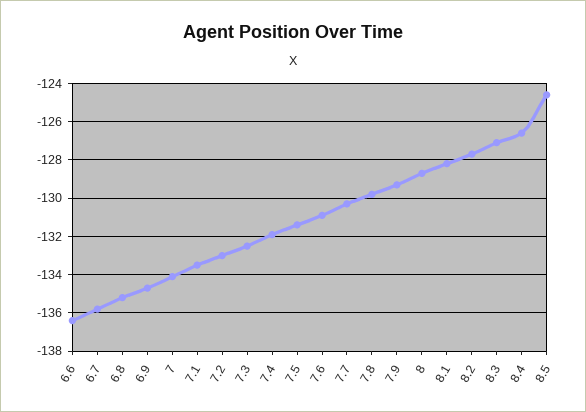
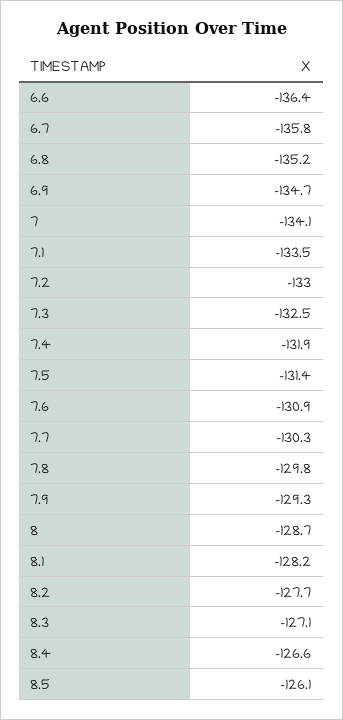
8.5: -124.5 -> -126.1

